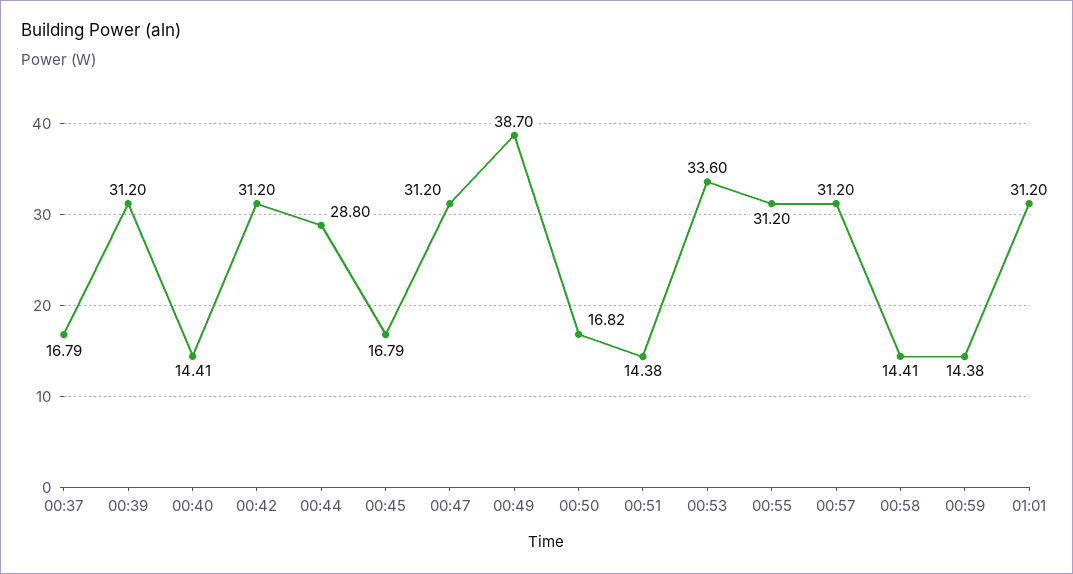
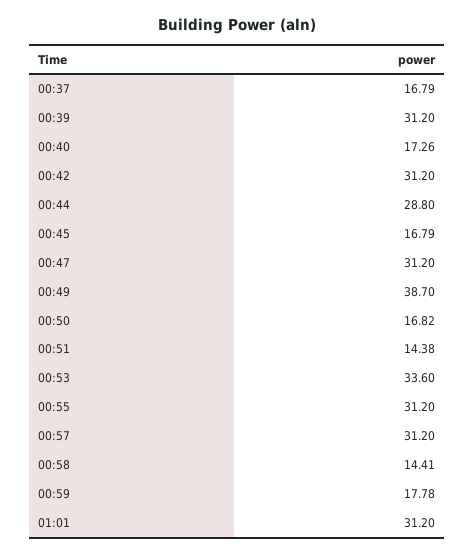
00:40: 14.41 -> 17.26
00:59: 14.38 -> 17.78

